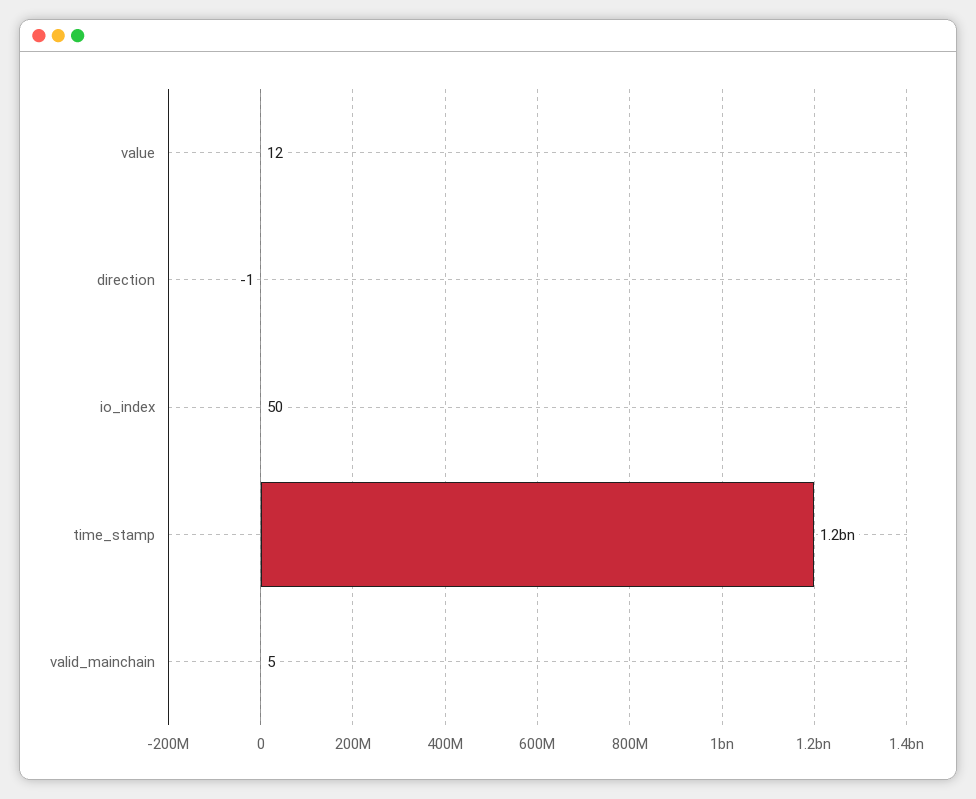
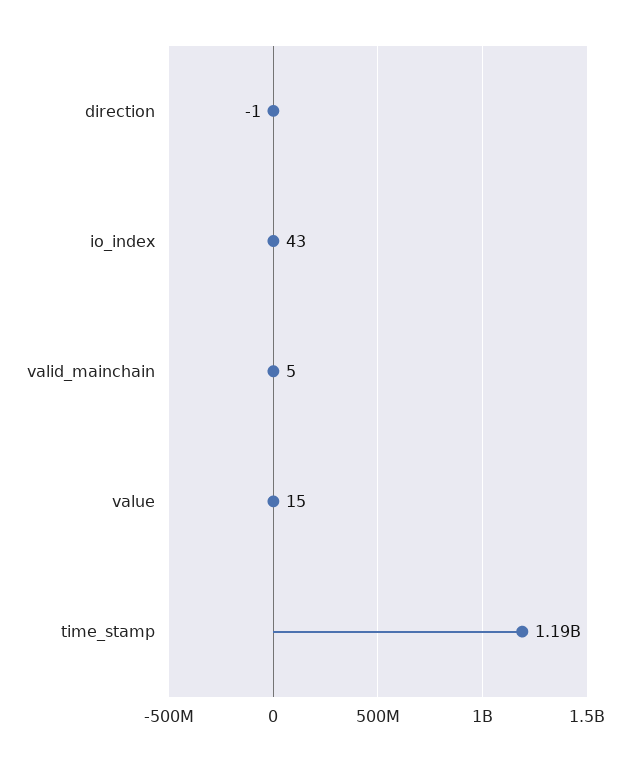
value: 12 -> 15
io_index: 50 -> 43

